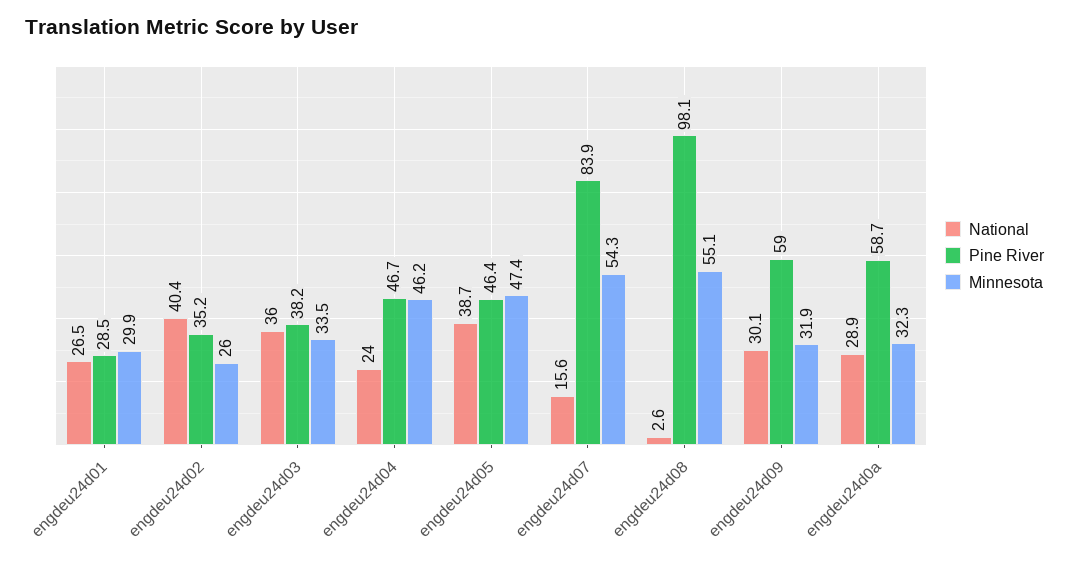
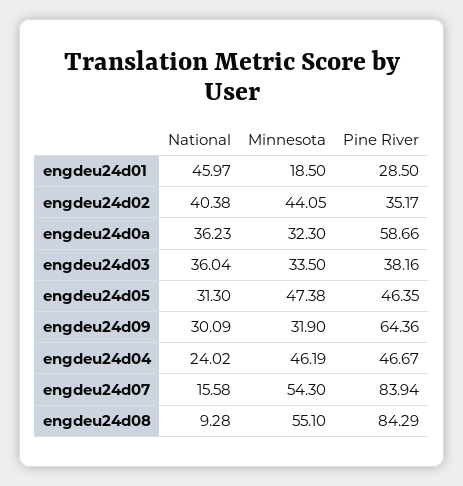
National, engdeu24d01: 26.5 -> 45.97
Minnesota, engdeu24d01: 29.9 -> 18.5
Minnesota, engdeu24d02: 26 -> 44.05
National, engdeu24d05: 38.7 -> 31.3
National, engdeu24d08: 2.6 -> 9.28
Pine River, engdeu24d08: 98.1 -> 84.29
Pine River, engdeu24d09: 59 -> 64.36
National, engdeu24d0a: 28.9 -> 36.23

